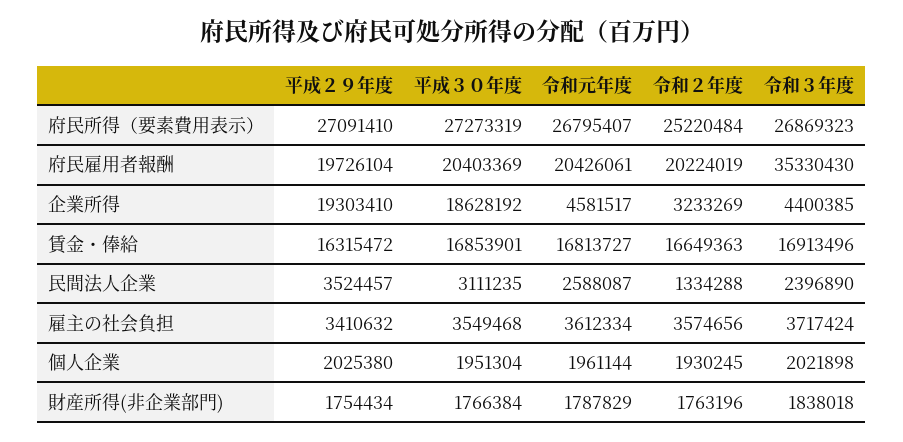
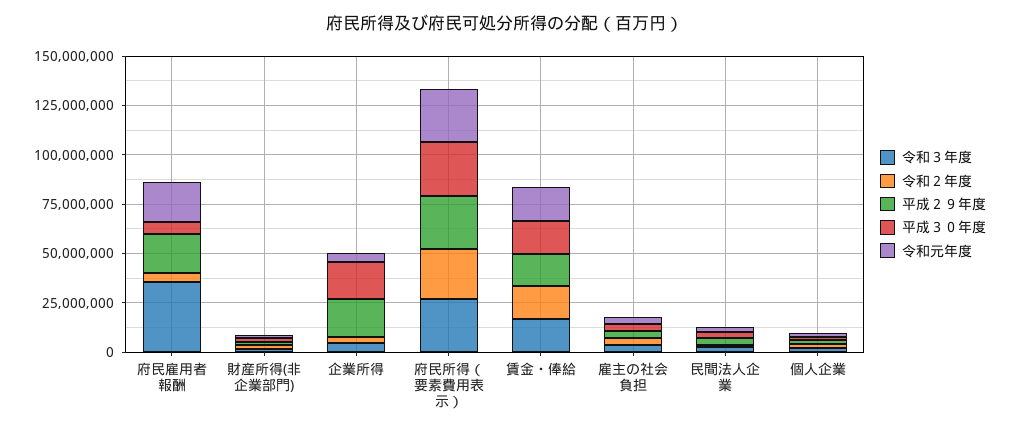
平成３０年度, 府民雇用者報酬: 20403369 -> 5000000
令和２年度, 府民雇用者報酬: 20224019 -> 5000000

